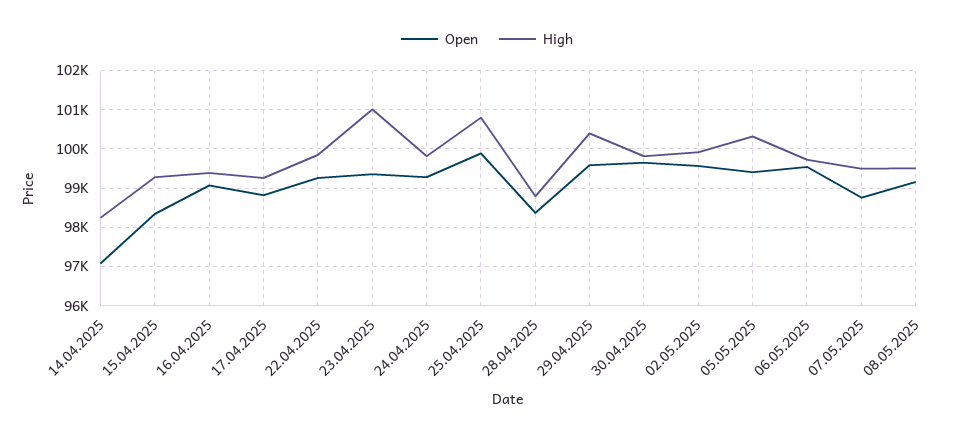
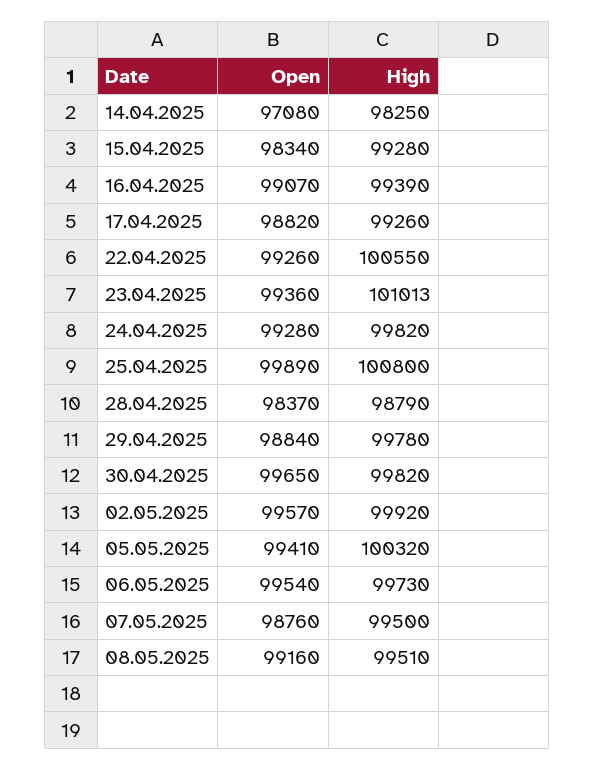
High, 22.04.2025: 99800 -> 100550
Open, 29.04.2025: 99600 -> 98840
High, 29.04.2025: 100400 -> 99780

